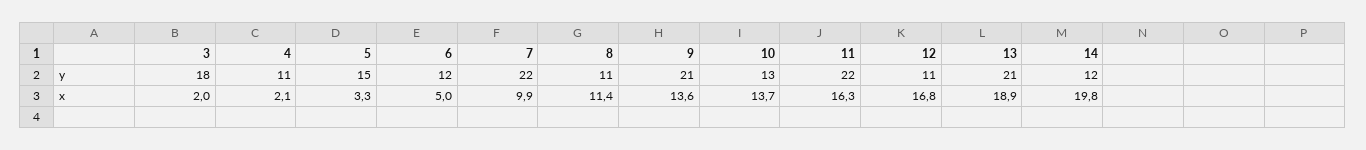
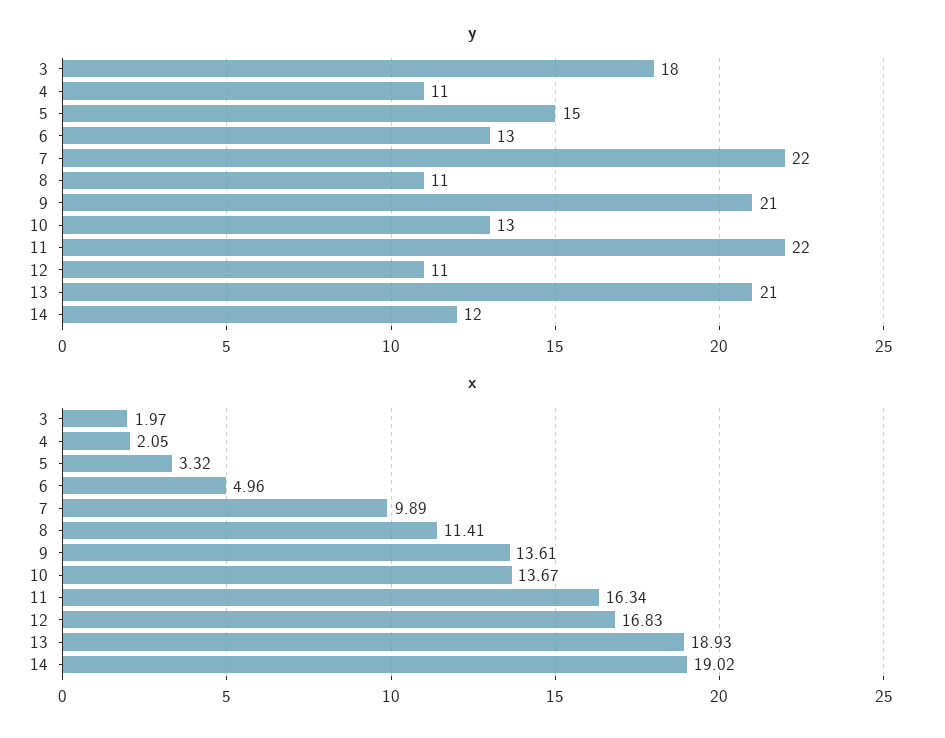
y, 6: 12 -> 13
x, 14: 19.8 -> 19.02

